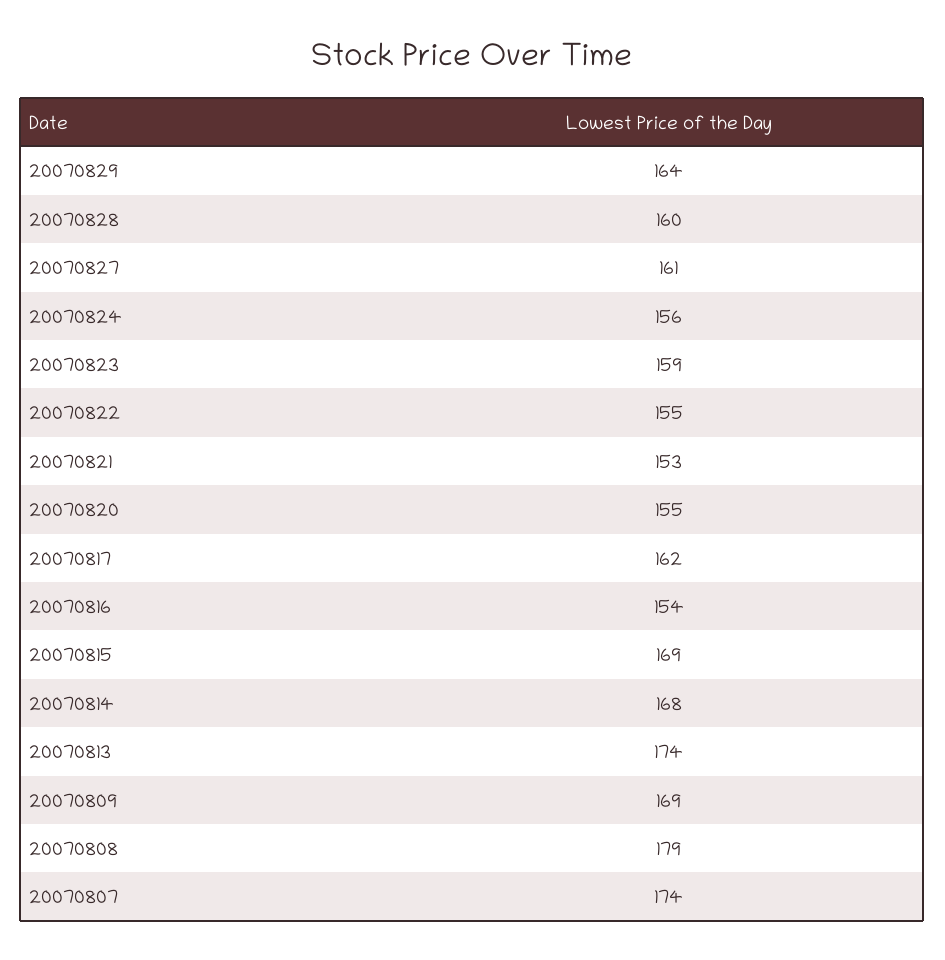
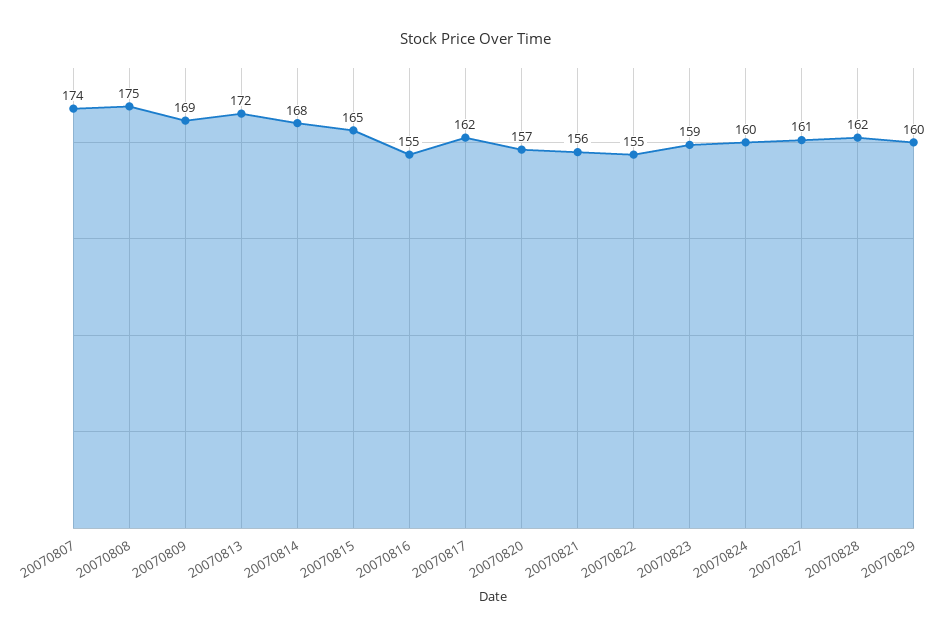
20070829: 164 -> 160
20070828: 160 -> 162
20070824: 156 -> 160
20070821: 153 -> 156
20070820: 155 -> 157
20070816: 154 -> 155
20070815: 169 -> 165
20070813: 174 -> 172
20070808: 179 -> 175

